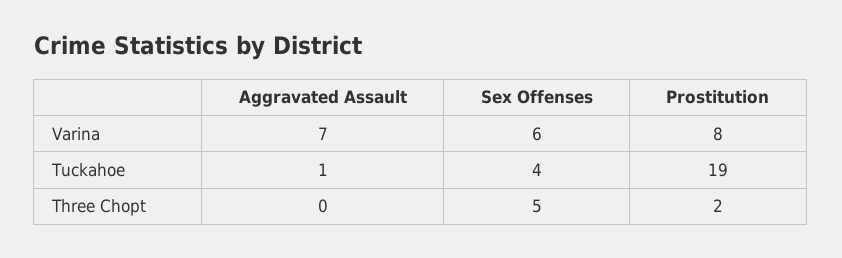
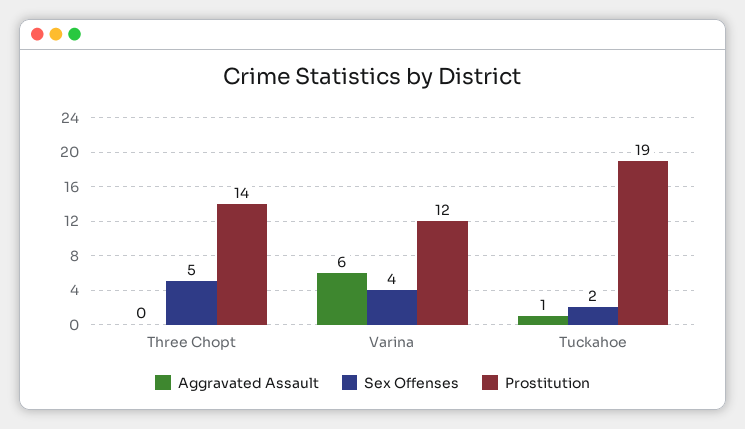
Aggravated Assault, Varina: 7 -> 6
Sex Offenses, Varina: 6 -> 4
Prostitution, Varina: 8 -> 12
Sex Offenses, Tuckahoe: 4 -> 2
Prostitution, Three Chopt: 2 -> 14

